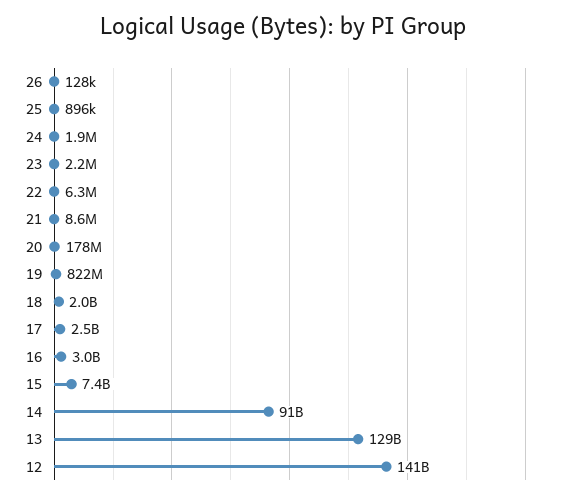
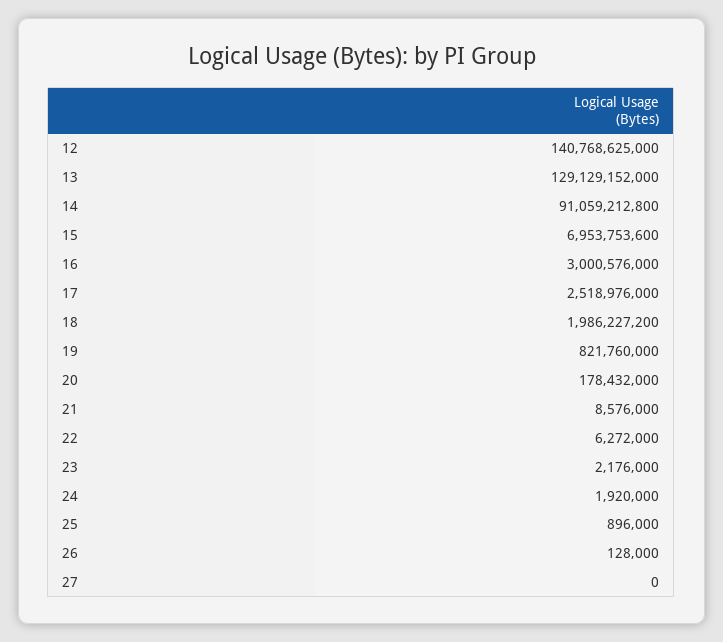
15: 7400000000 -> 6953753600
27: none -> 0

